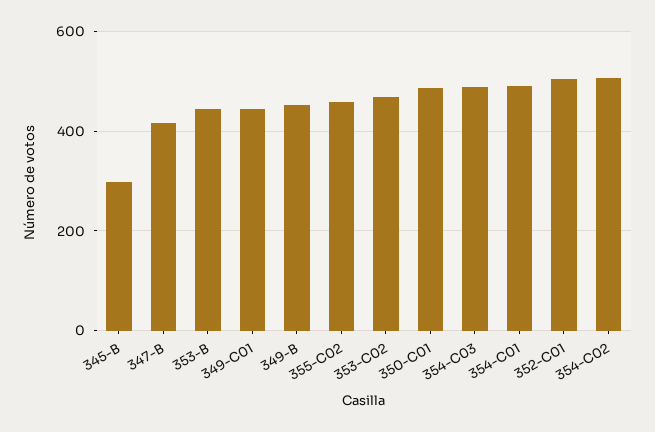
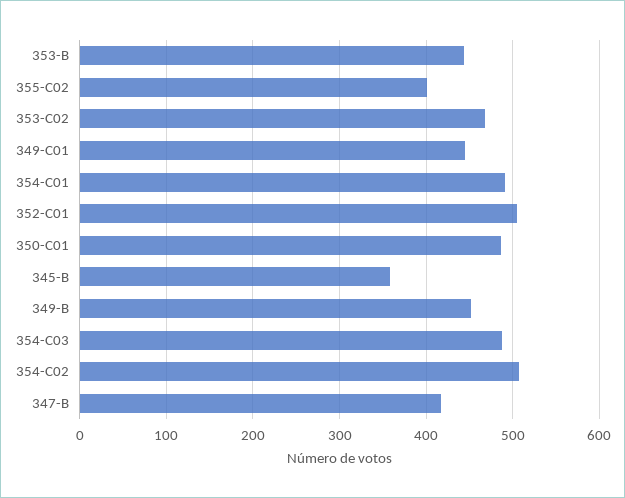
345-B: 300 -> 360
355-C02: 460 -> 400

